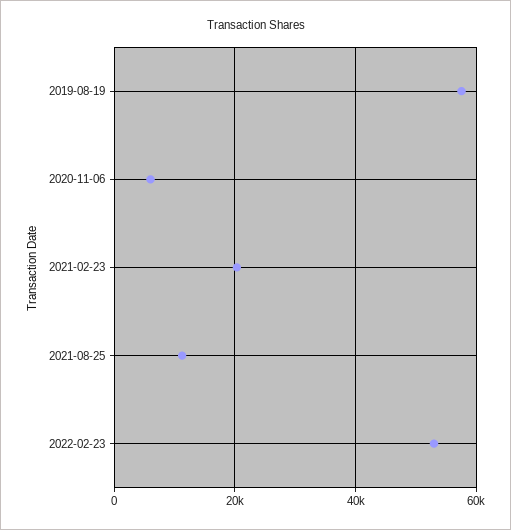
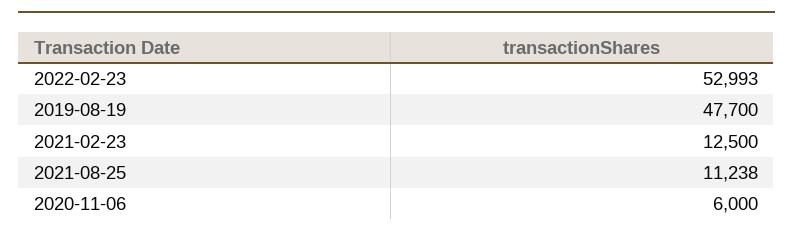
2019-08-19: 58000 -> 47700
2021-02-23: 20000 -> 12500

